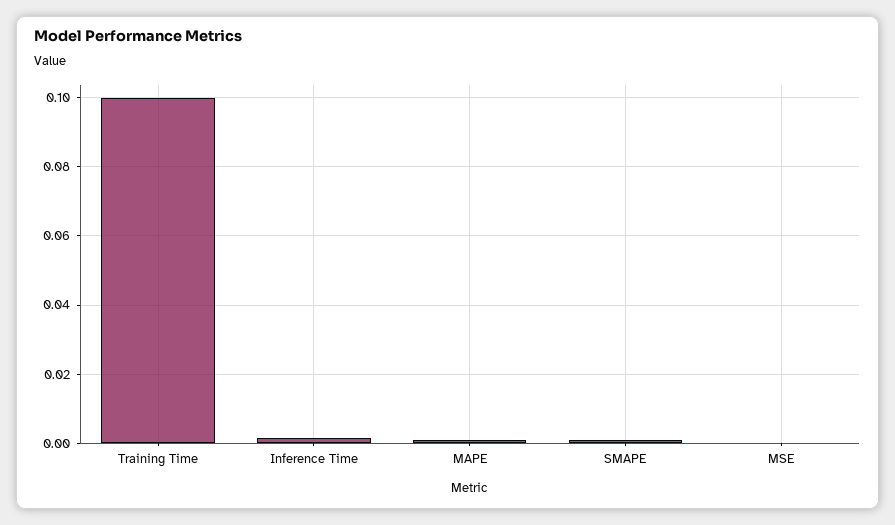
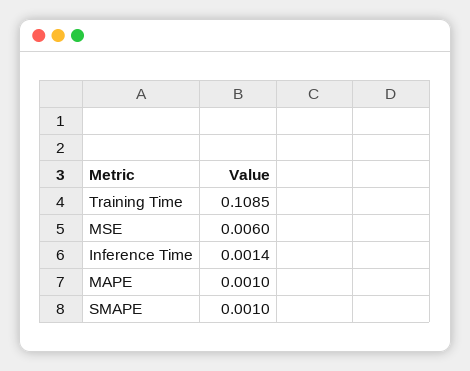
Training Time: 0.1 -> 0.1085
MSE: 0 -> 0.006

